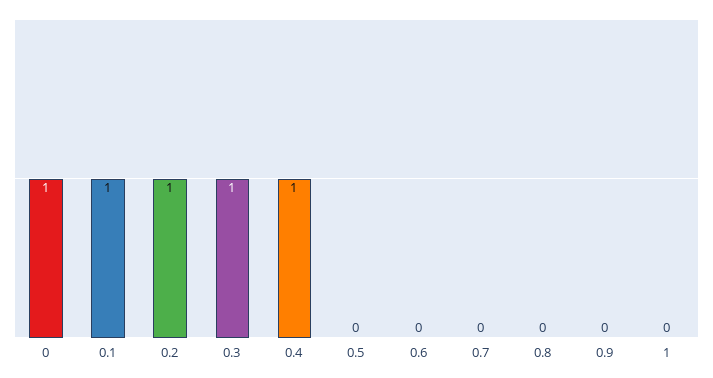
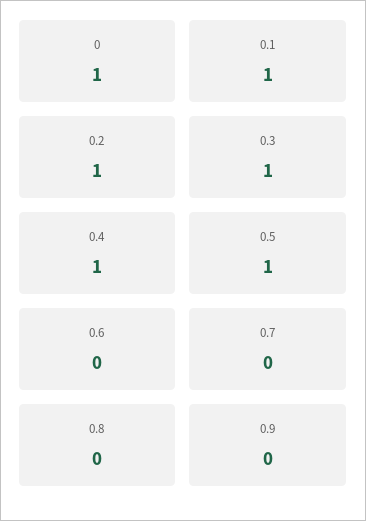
0.5: 0 -> 1
1: 0 -> none

